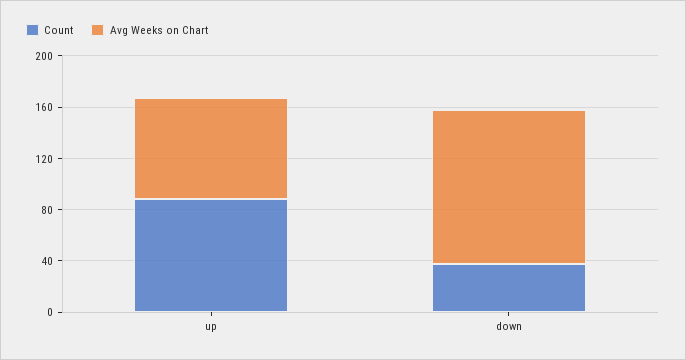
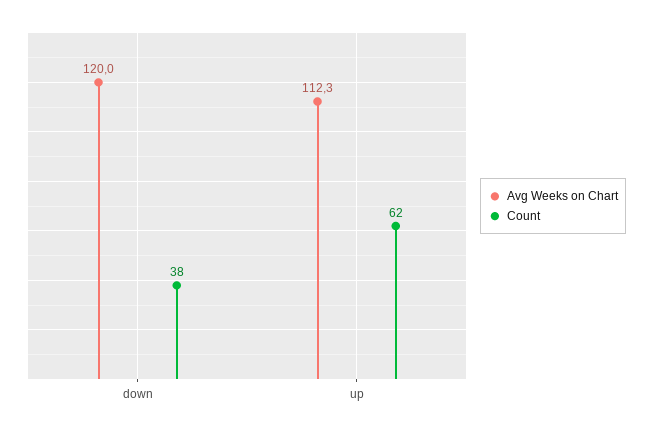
Count, up: 90 -> 62
Avg Weeks on Chart, up: 80 -> 112.3

